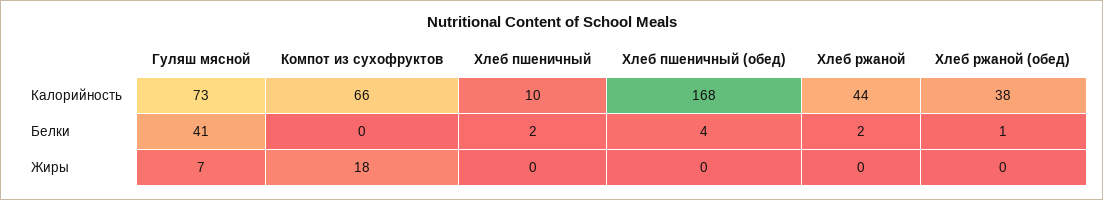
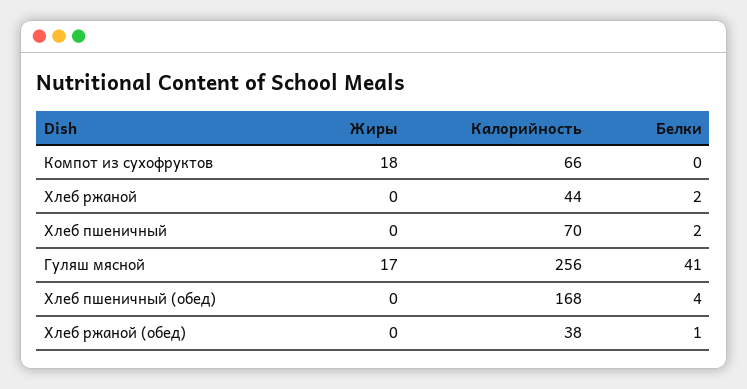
Гуляш мясной, Калорийность: 73 -> 256
Хлеб пшеничный, Калорийность: 10 -> 70
Гуляш мясной, Жиры: 7 -> 17

